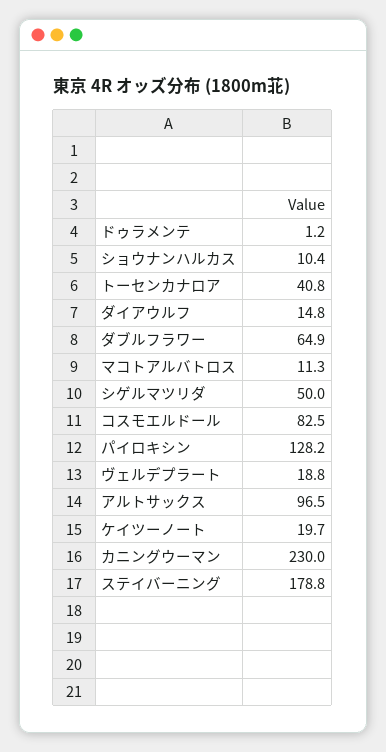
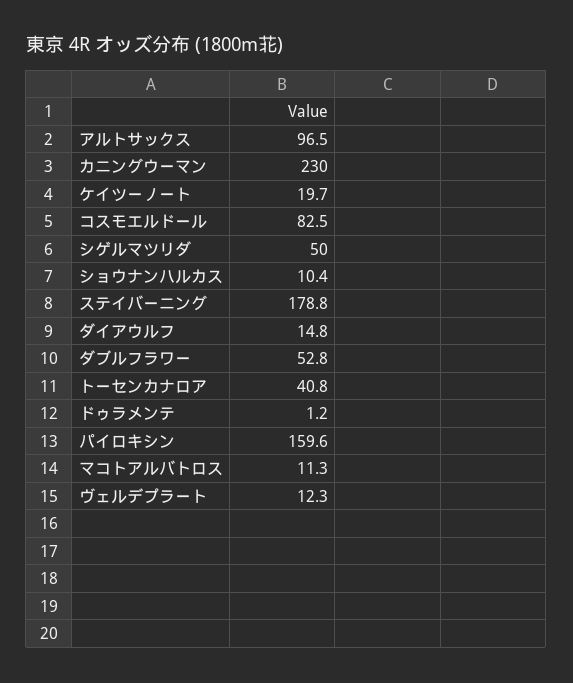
ダブルフラワー: 64.9 -> 52.8
パイロキシン: 128.2 -> 159.6
ヴェルデプラート: 18.8 -> 12.3

